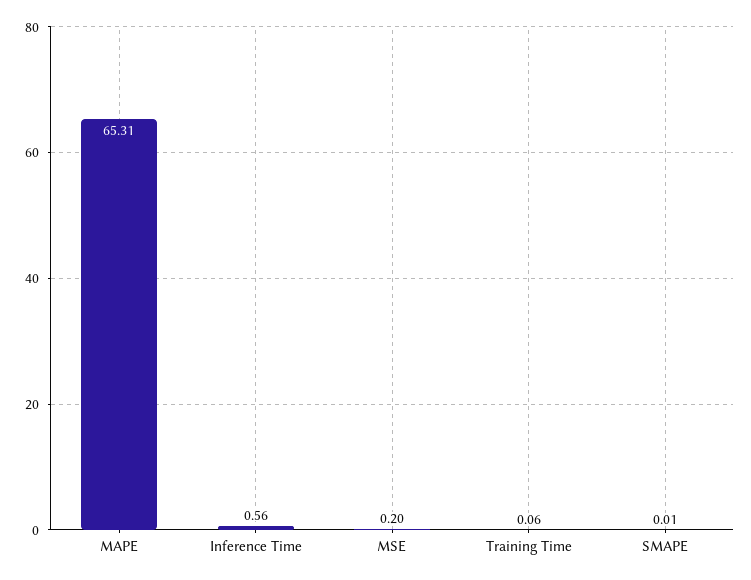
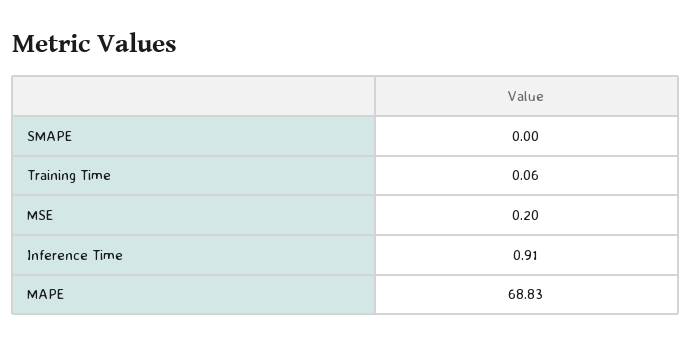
MAPE: 65.31 -> 68.83
Inference Time: 0.56 -> 0.91
SMAPE: 0.01 -> 0

